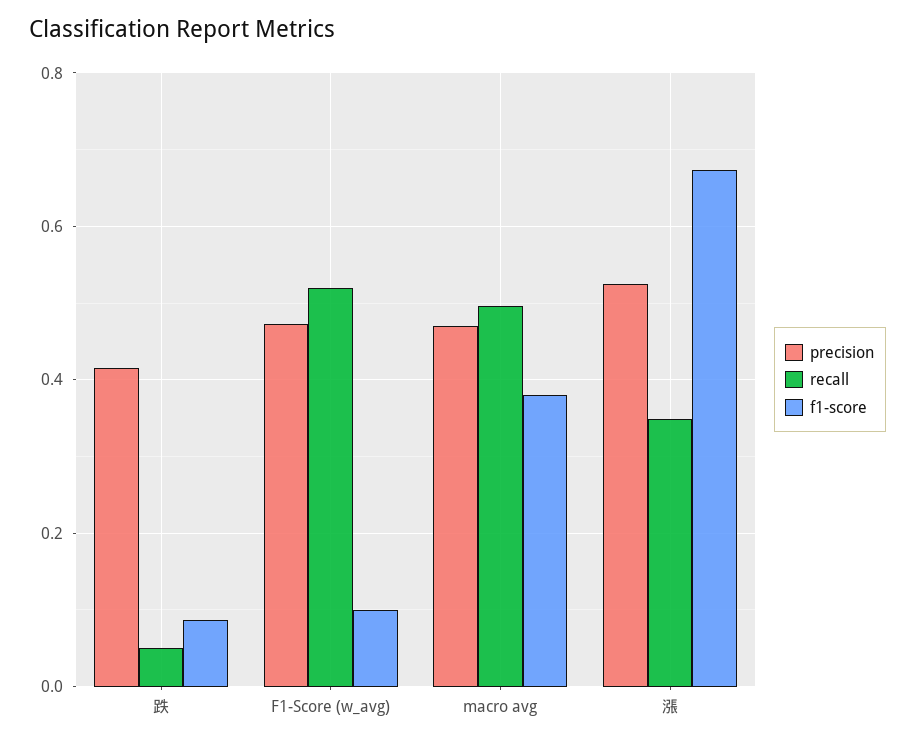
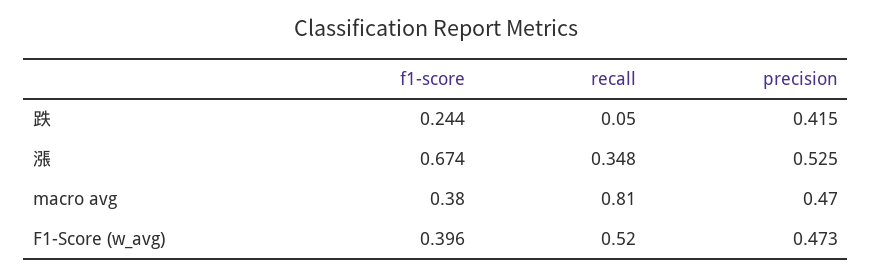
f1-score, 跌: 0.08 -> 0.244
f1-score, F1-Score (w_avg): 0.1 -> 0.396
recall, macro avg: 0.5 -> 0.81

